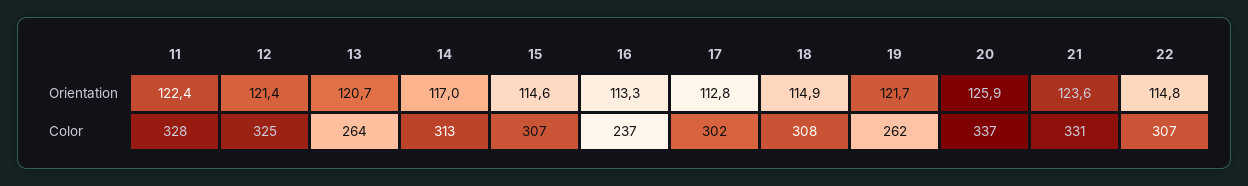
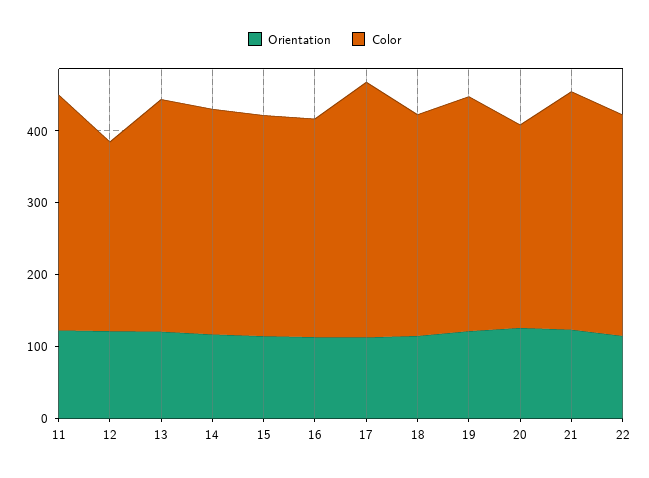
Color, 12: 325 -> 260
Color, 13: 264 -> 320
Color, 16: 237 -> 300
Color, 17: 302 -> 360
Color, 19: 262 -> 320
Color, 20: 337 -> 280

